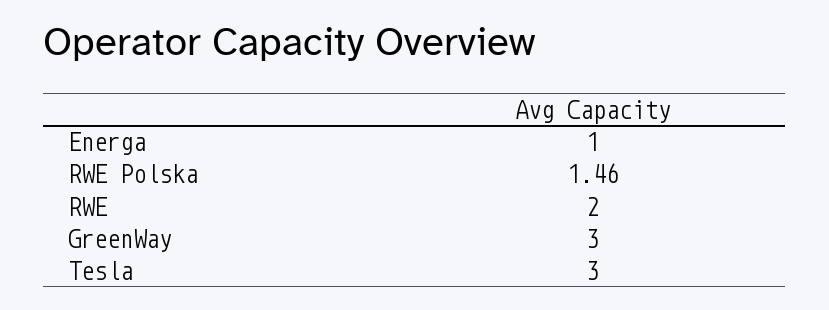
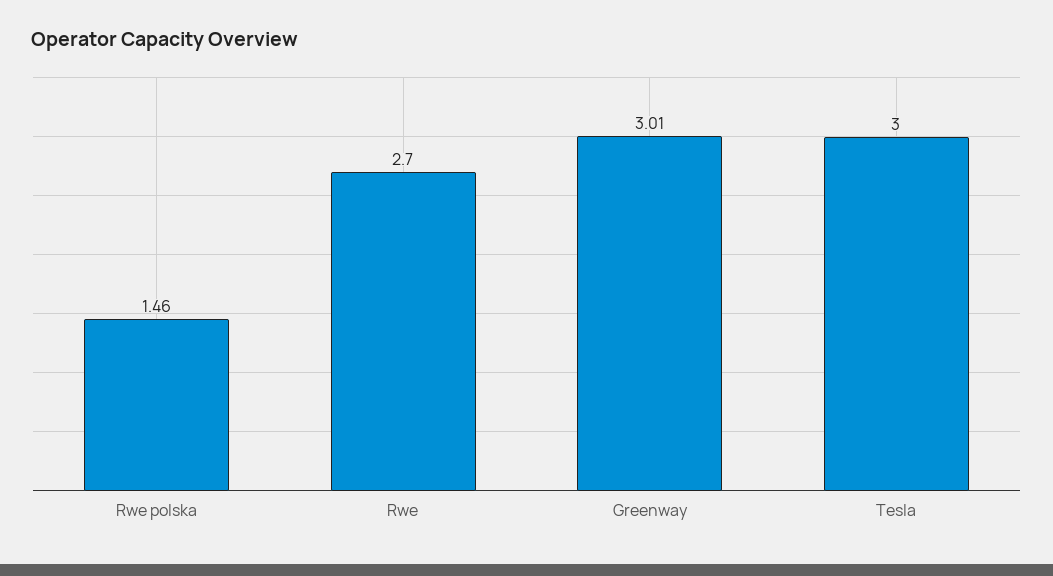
Energa: 1 -> none
RWE: 2 -> 2.7
GreenWay: 3 -> 3.01

